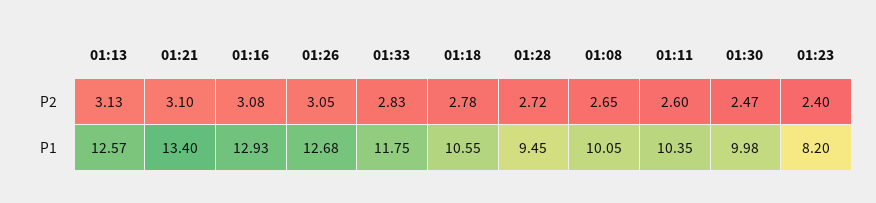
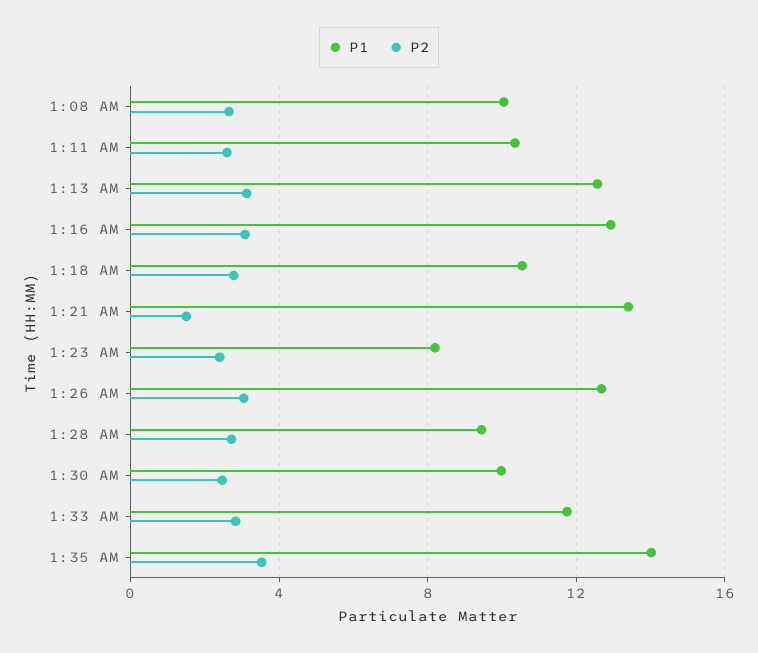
P2, 01:21: 3.1 -> 1.5
P1, 1:35 AM: none -> 14
P2, 1:35 AM: none -> 3.5

